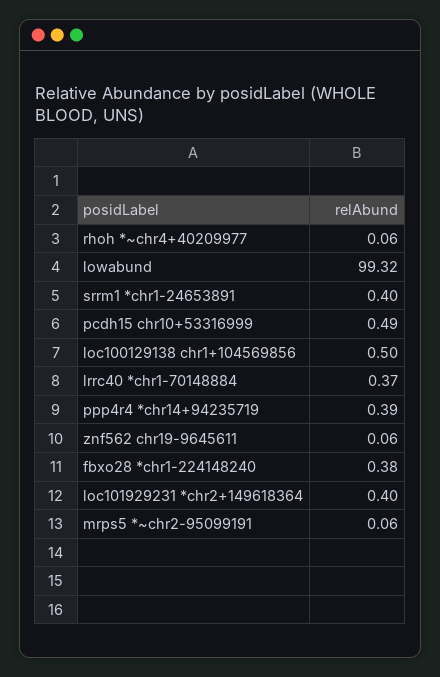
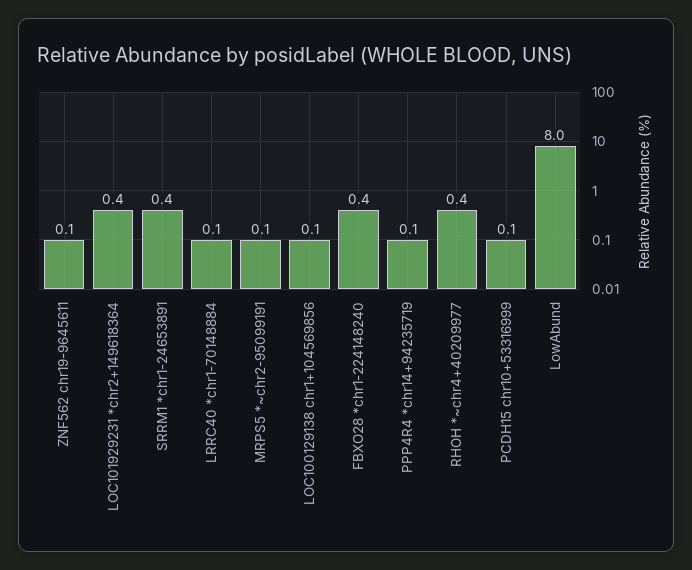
rhoh *~chr4+40209977: 0.06 -> 0.4
lowabund: 99.32 -> 8
pcdh15 chr10+53316999: 0.49 -> 0.1
loc100129138 chr1+104569856: 0.5 -> 0.1
lrrc40 *chr1-70148884: 0.37 -> 0.1
ppp4r4 *chr14+94235719: 0.39 -> 0.1

